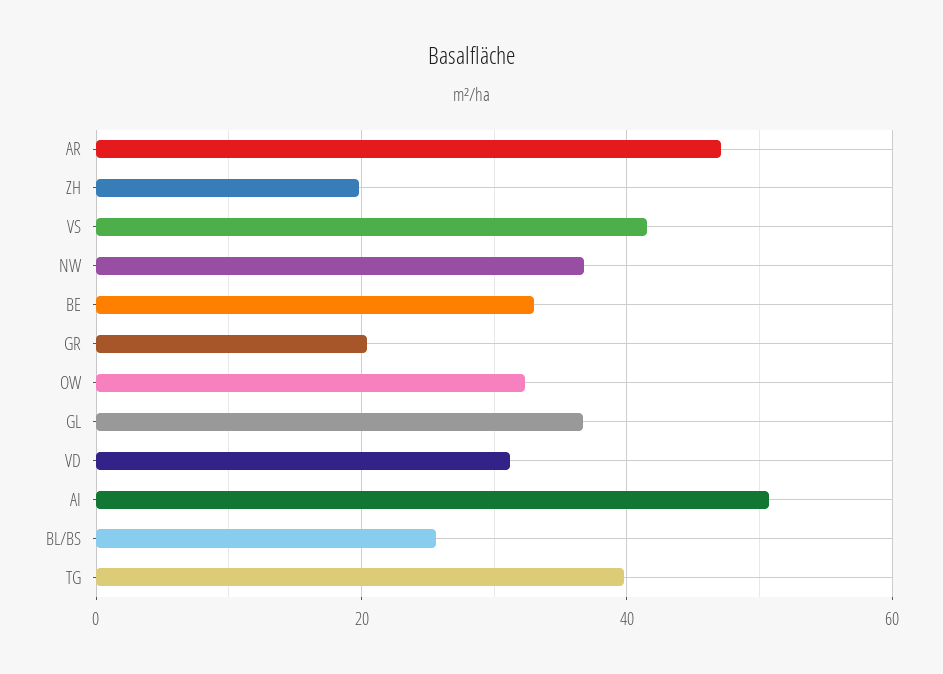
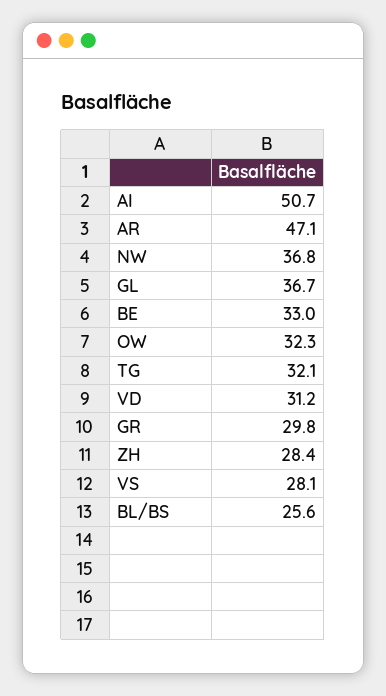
ZH: 20 -> 28.4
VS: 42 -> 28.1
GR: 20 -> 29.8
TG: 40 -> 32.1

